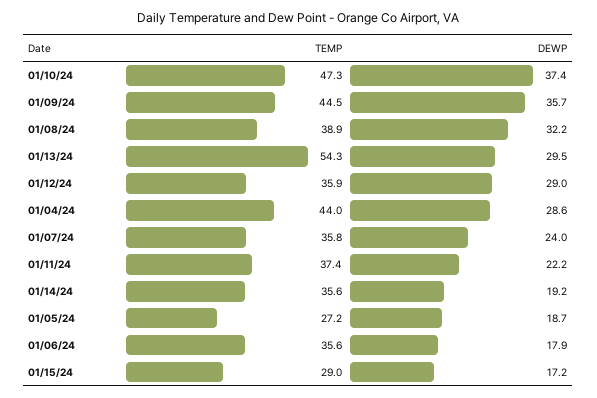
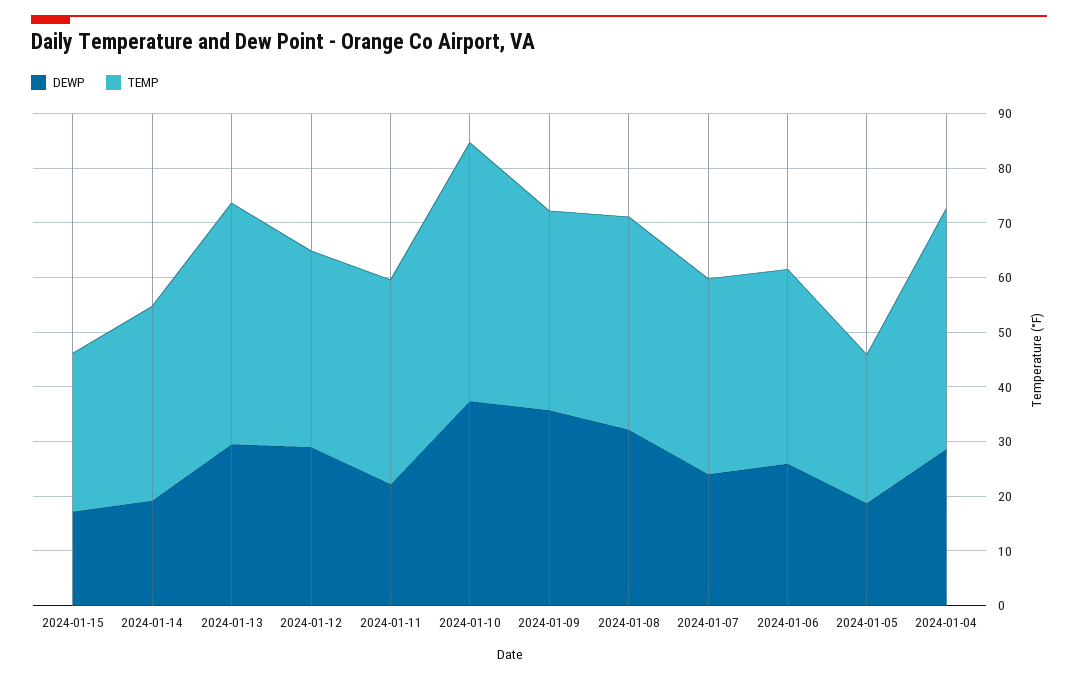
TEMP, 01/09/24: 44.5 -> 36
TEMP, 01/13/24: 54.3 -> 44
DEWP, 01/06/24: 17.9 -> 26

